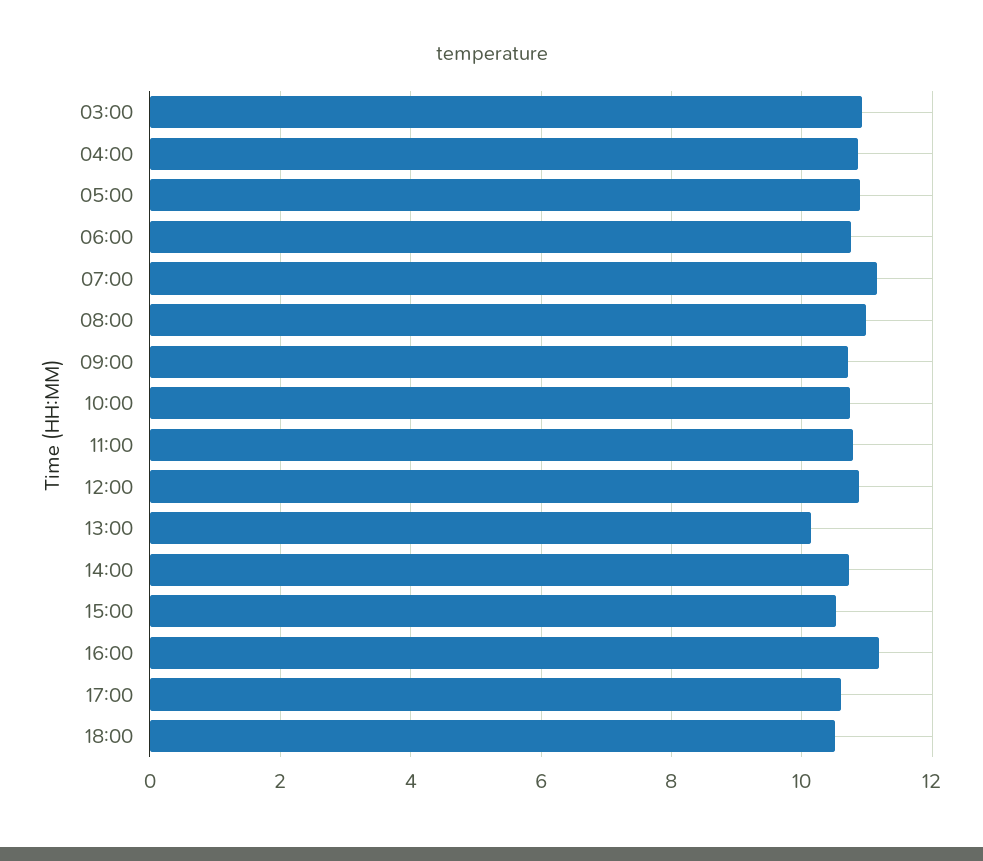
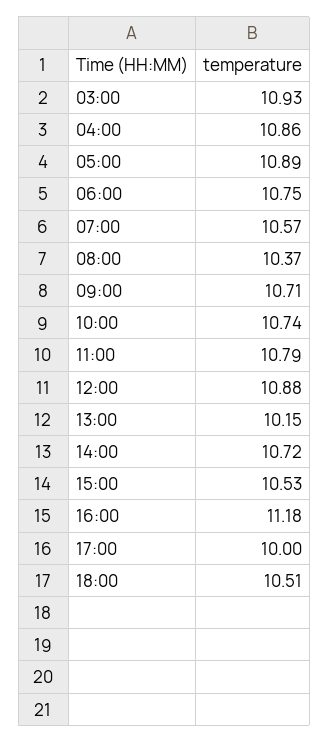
07:00: 11.2 -> 10.57
08:00: 11 -> 10.37
17:00: 10.6 -> 10

